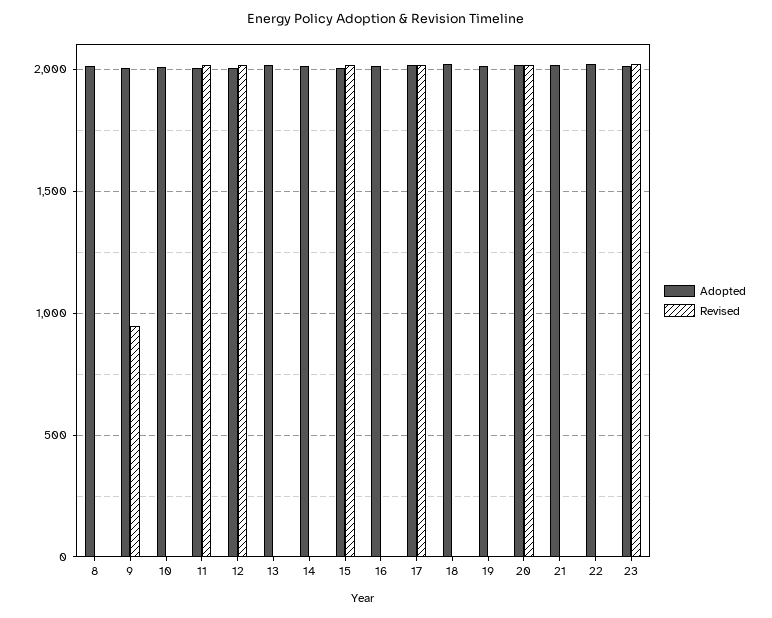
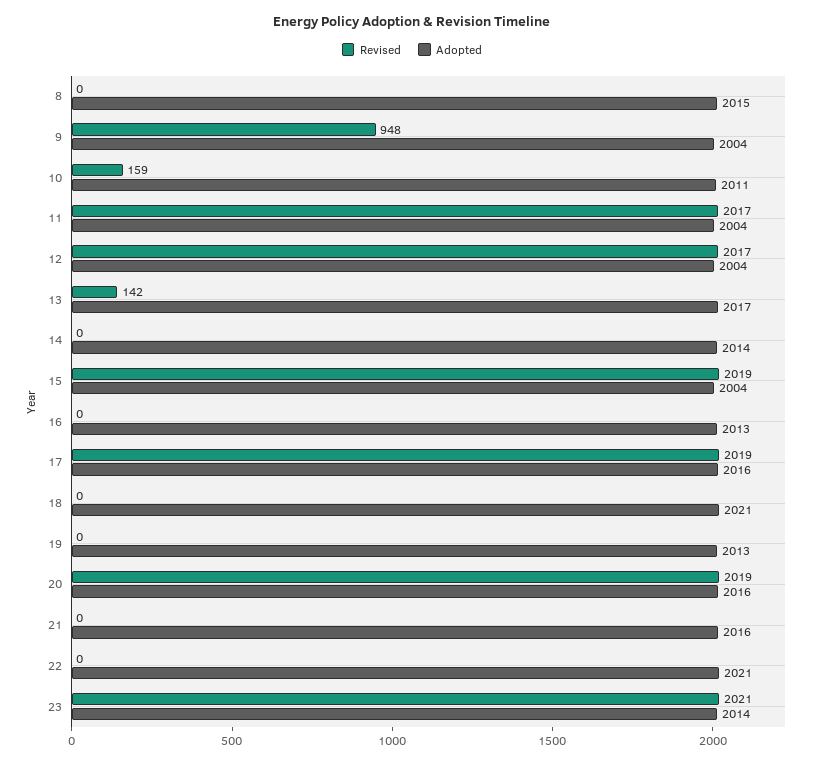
Revised, 10: 0 -> 159
Revised, 13: 0 -> 142

